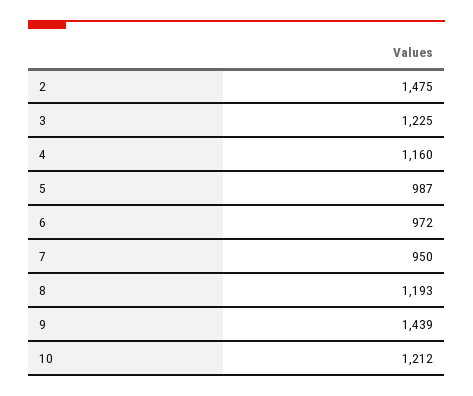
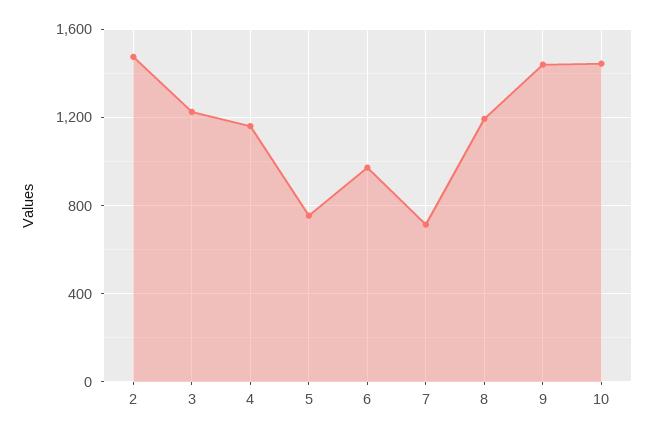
5: 987 -> 750
7: 950 -> 700
10: 1212 -> 1450

